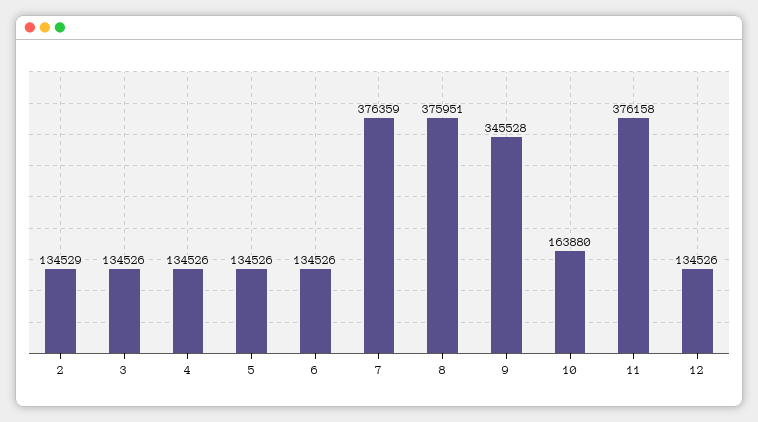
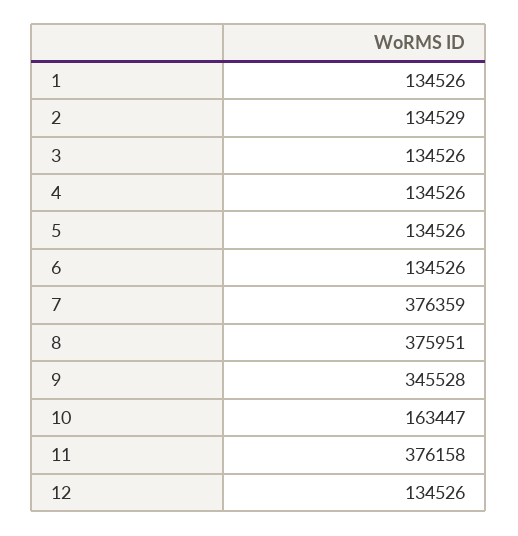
10: 163880 -> 163447
1: none -> 134526

